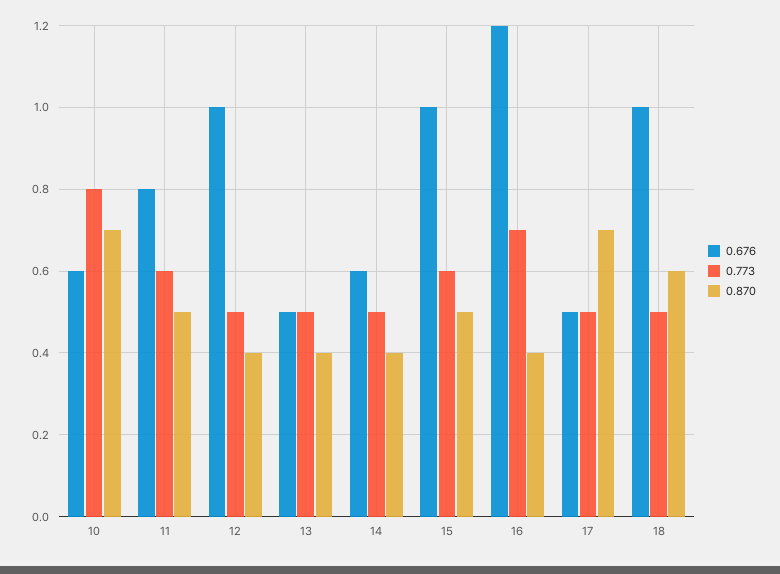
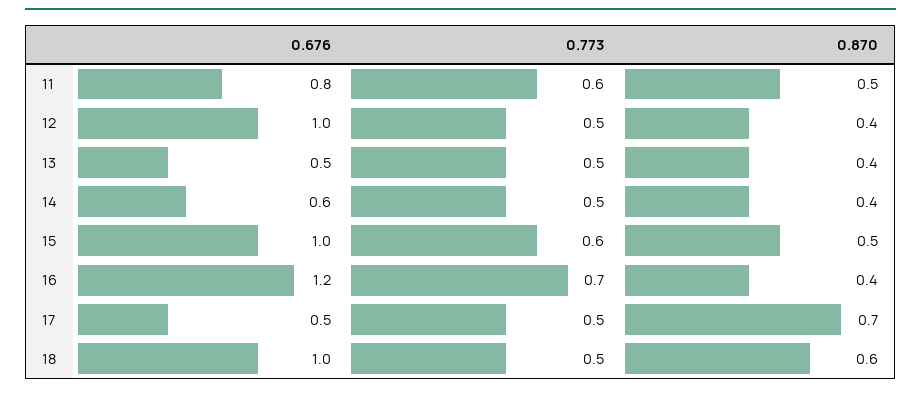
0.676, 10: 0.6 -> none
0.773, 10: 0.8 -> none
0.870, 10: 0.7 -> none

